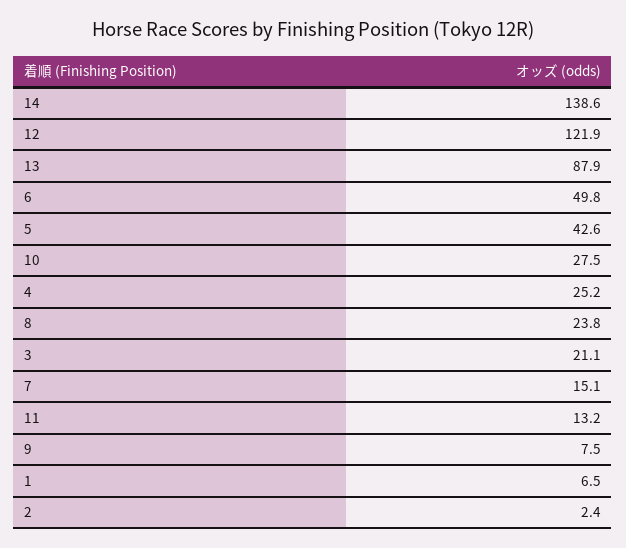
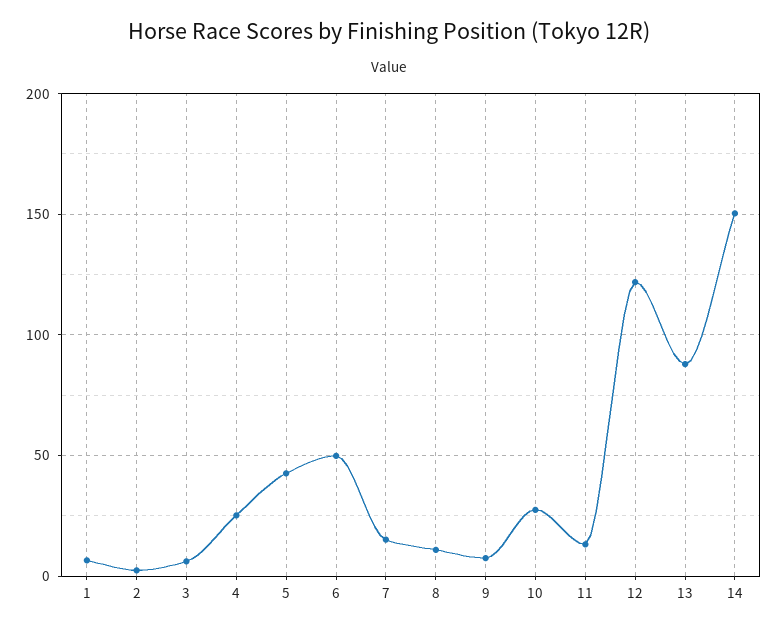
14: 138.6 -> 150
8: 23.8 -> 10
3: 21.1 -> 5

